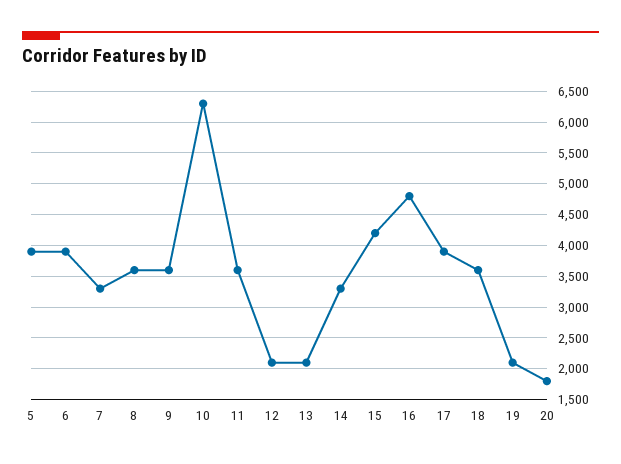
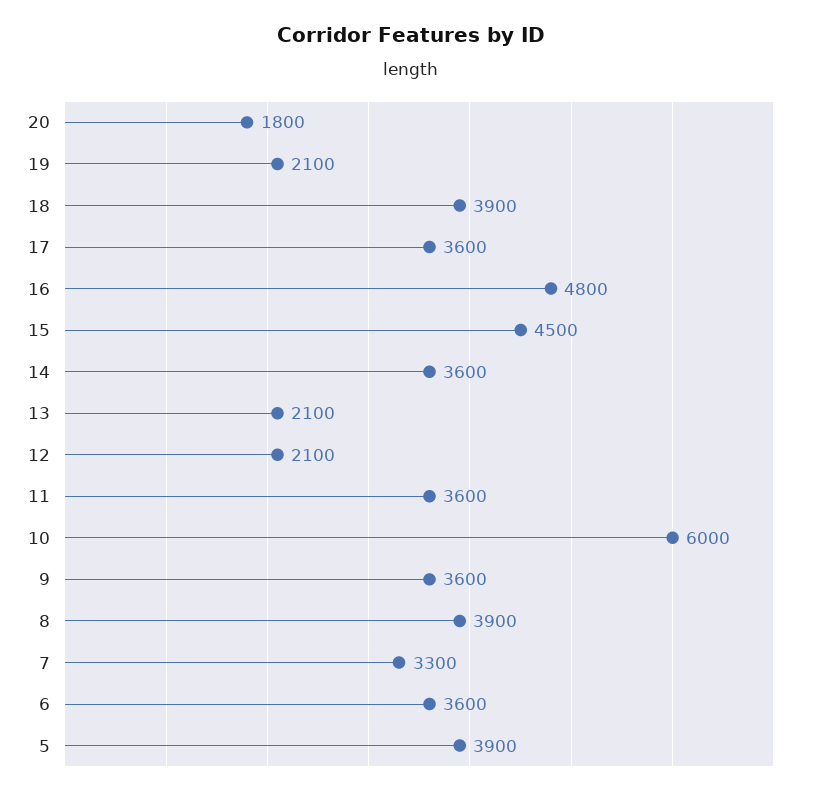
6: 3900 -> 3600
8: 3600 -> 3900
10: 6300 -> 6000
14: 3300 -> 3600
15: 4200 -> 4500
17: 3900 -> 3600
18: 3600 -> 3900

